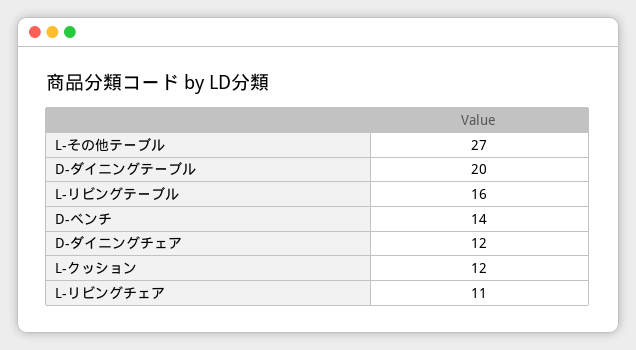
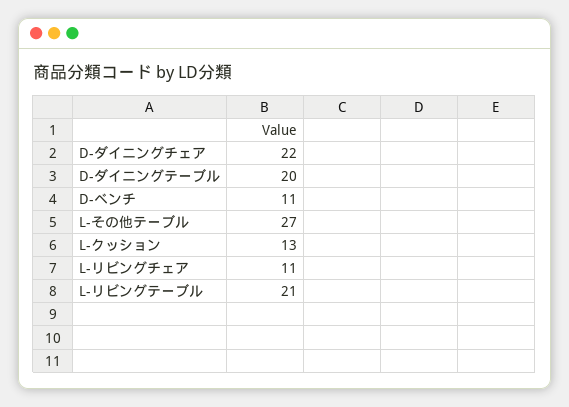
L-リビングテーブル: 16 -> 21
D-ベンチ: 14 -> 11
D-ダイニングチェア: 12 -> 22
L-クッション: 12 -> 13

